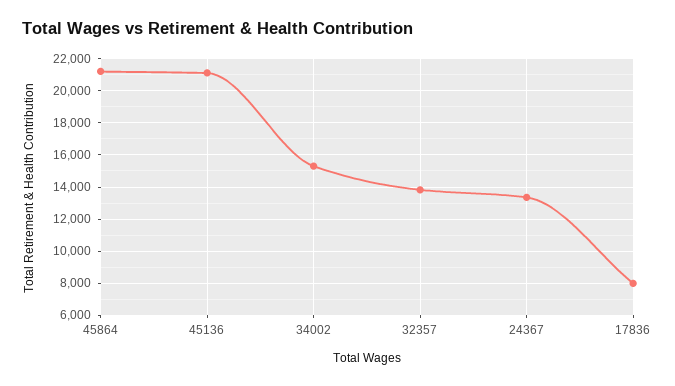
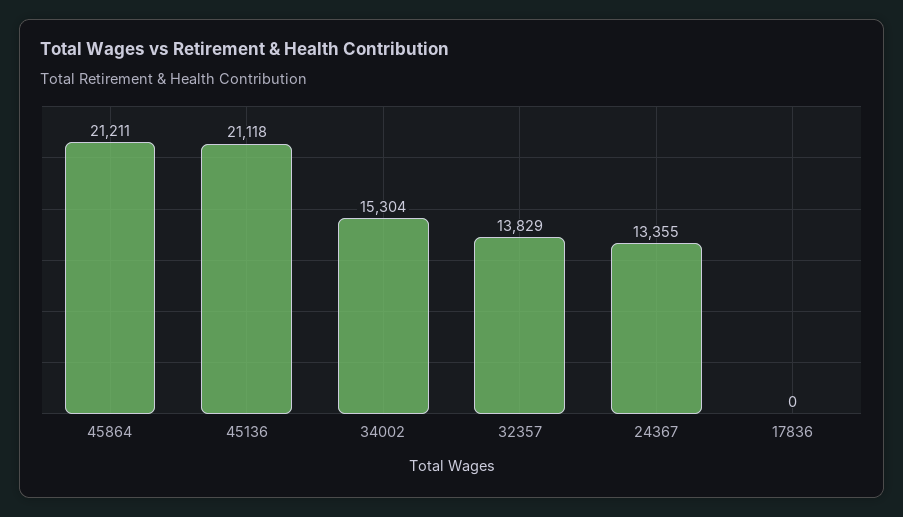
17836: 8000 -> 0

